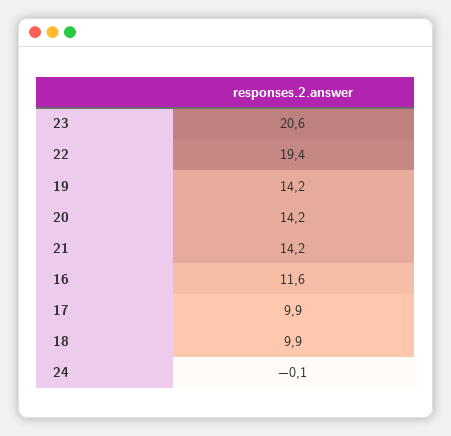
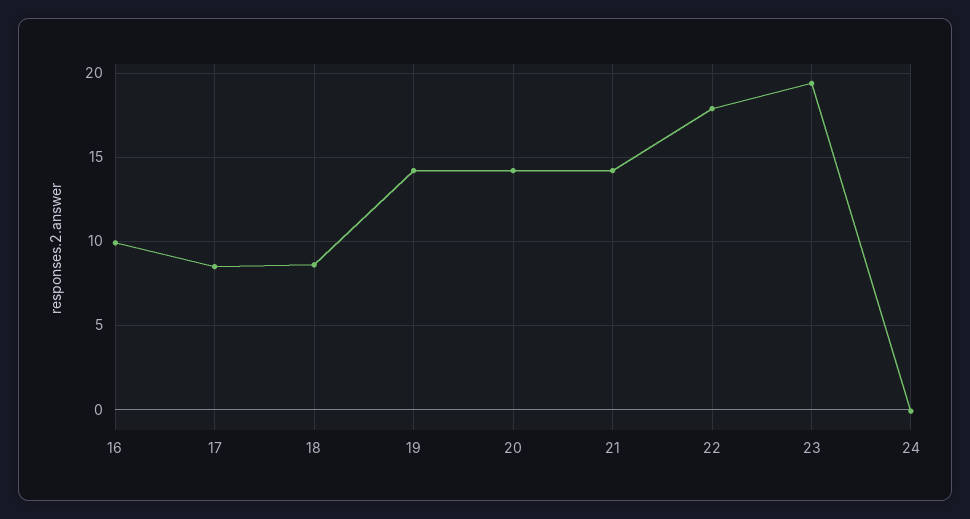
23: 20.6 -> 19.5
22: 19.4 -> 18
16: 11.6 -> 10
17: 9.9 -> 8.5
18: 9.9 -> 8.5

